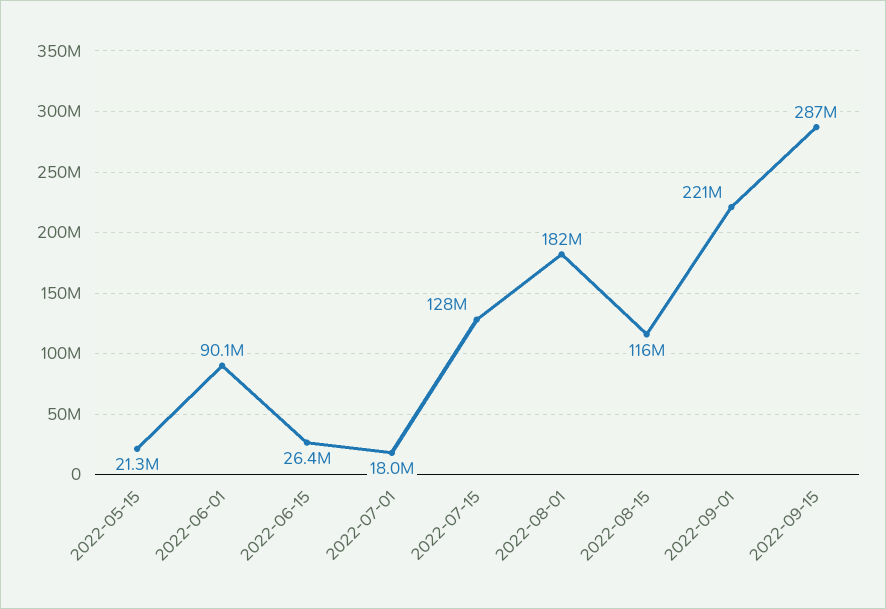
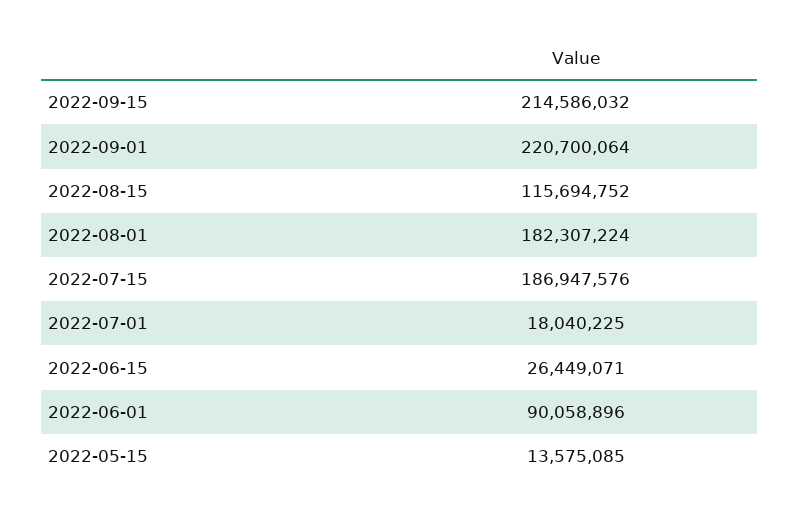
2022-05-15: 21300000 -> 13575085
2022-07-15: 128000000 -> 186947576
2022-09-15: 287000000 -> 214586032

